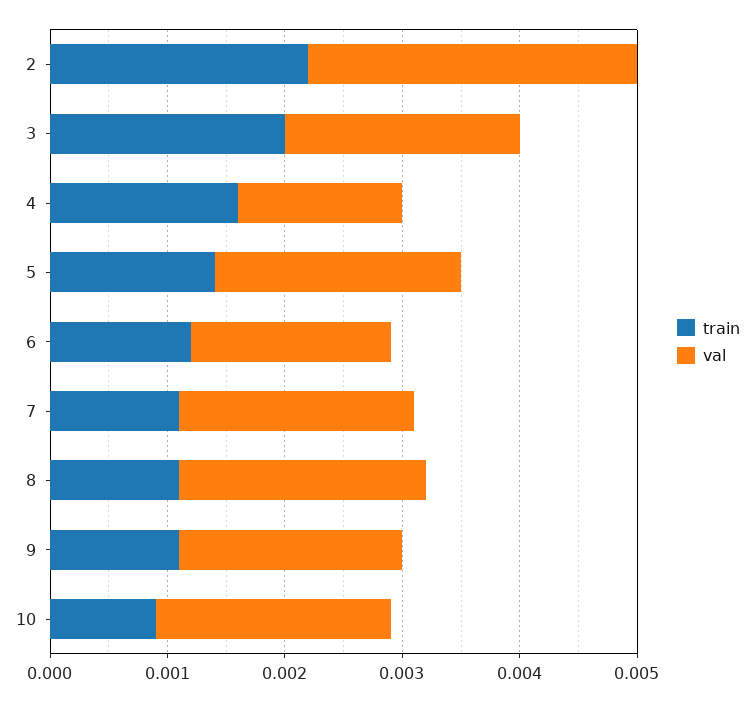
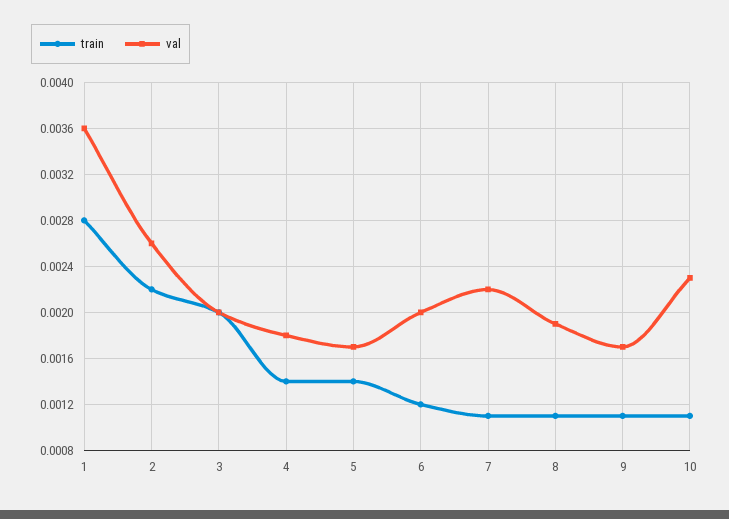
val, 2: 0.0028 -> 0.0026
train, 4: 0.0016 -> 0.0014
val, 4: 0.0014 -> 0.0018
val, 5: 0.0021 -> 0.0017
val, 6: 0.0017 -> 0.002
val, 7: 0.002 -> 0.0022
val, 8: 0.0021 -> 0.0019
val, 9: 0.0019 -> 0.0017
train, 10: 0.0009 -> 0.0011
val, 10: 0.002 -> 0.0023
train, 1: none -> 0.0028
val, 1: none -> 0.0036

